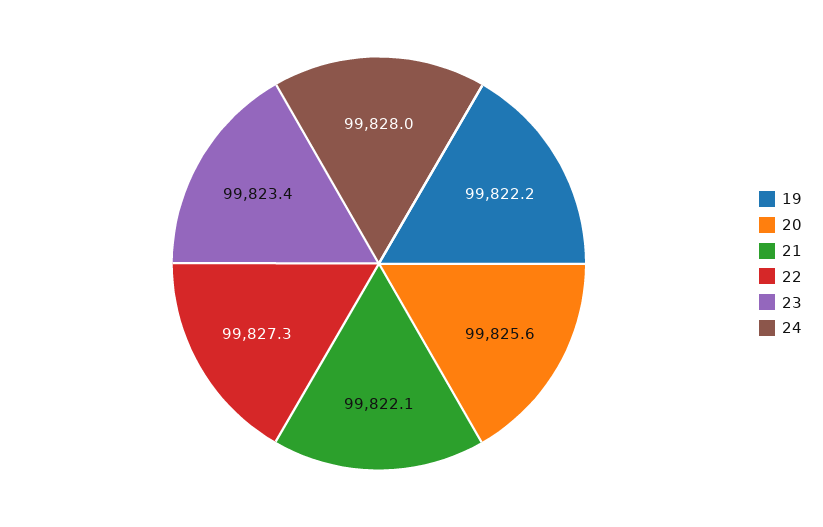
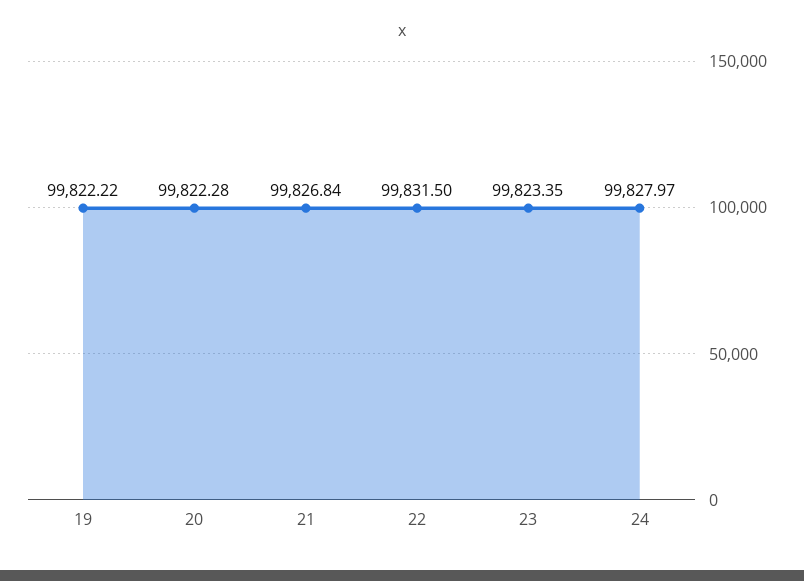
20: 99825.6 -> 99822.28
21: 99822.1 -> 99826.84
22: 99827.3 -> 99831.5

